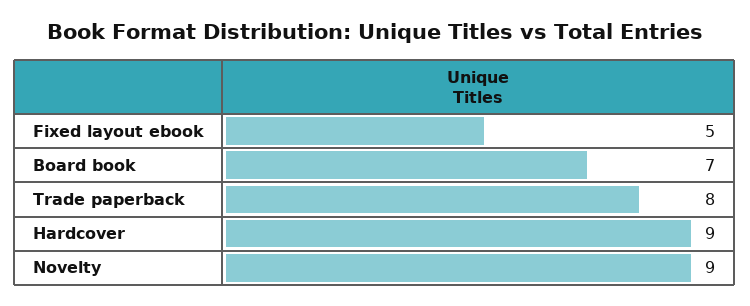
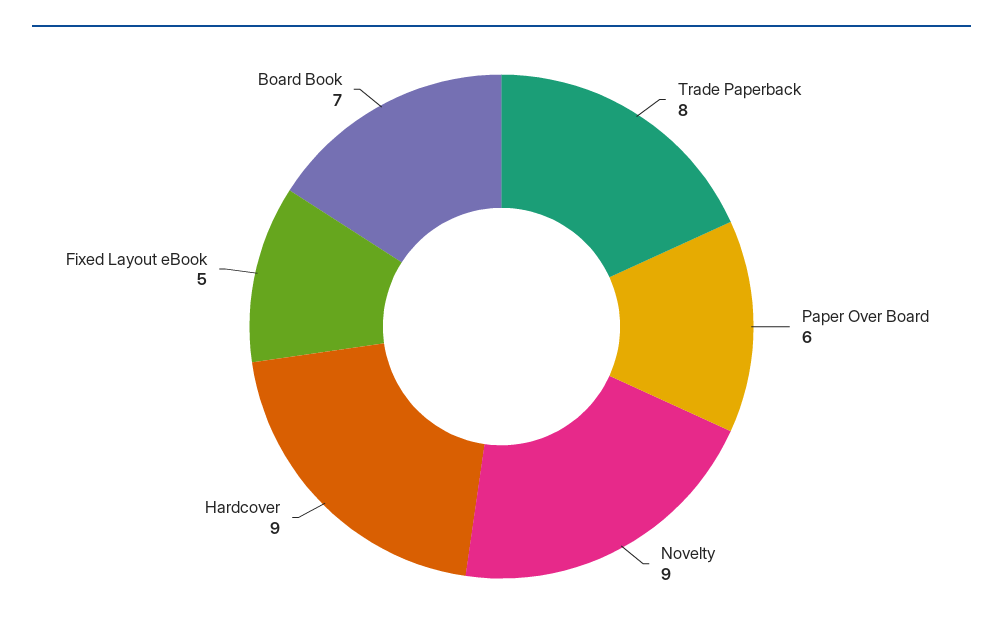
Paper Over Board: none -> 6

